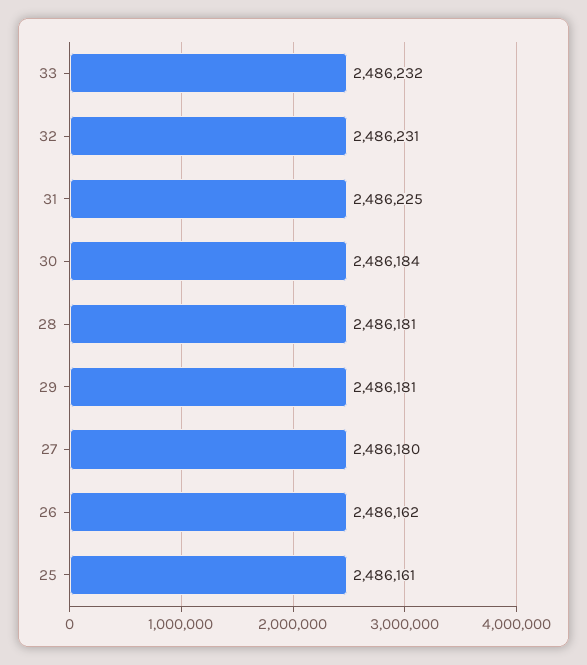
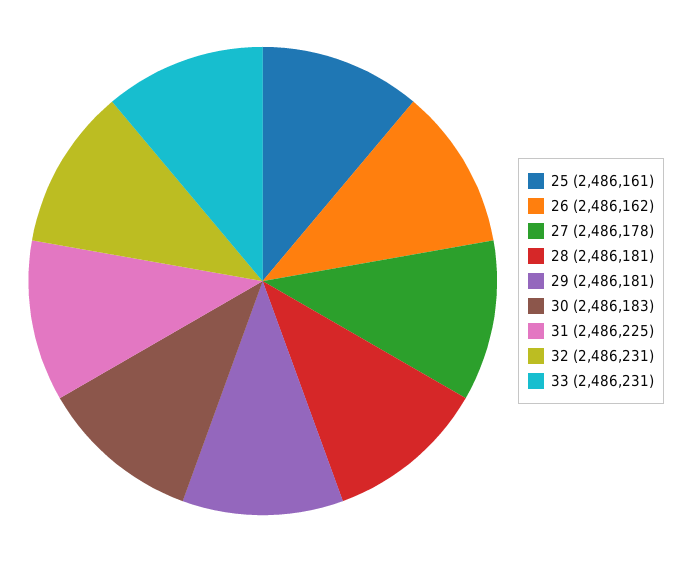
33: 2486232 -> 2486231
30: 2486184 -> 2486183
27: 2486180 -> 2486178

